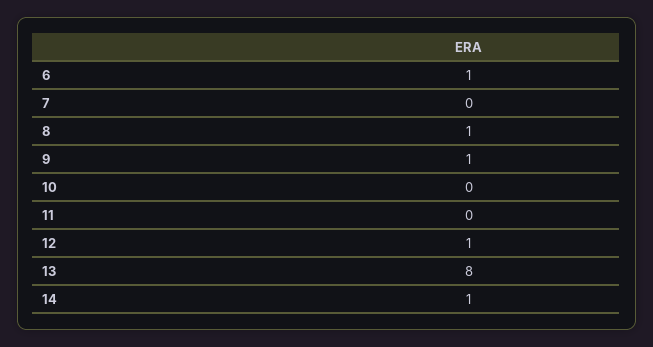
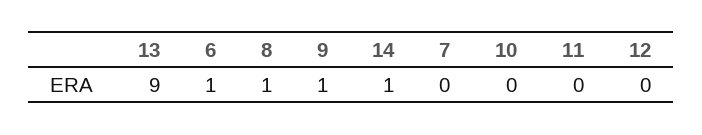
12: 1 -> 0
13: 8 -> 9

